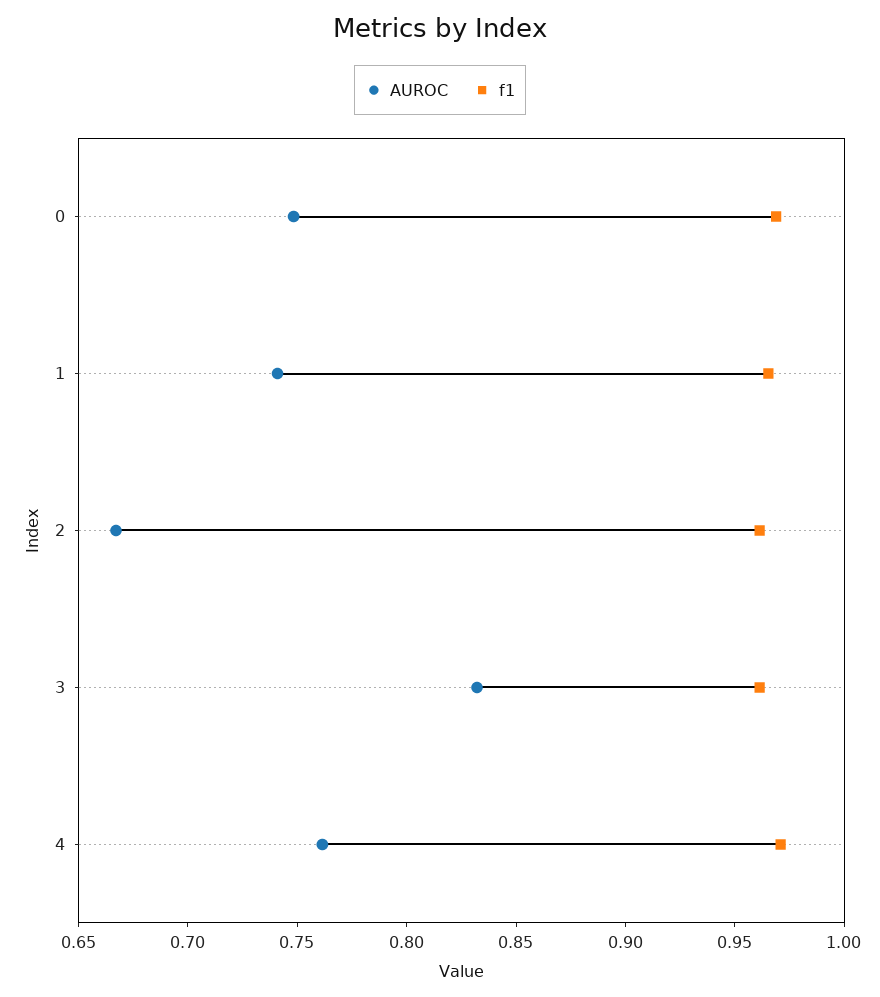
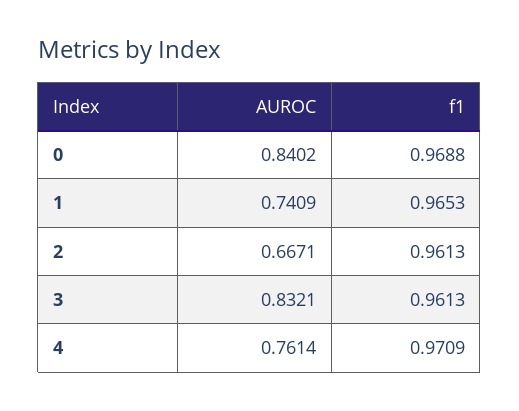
AUROC, 0: 0.75 -> 0.8402

